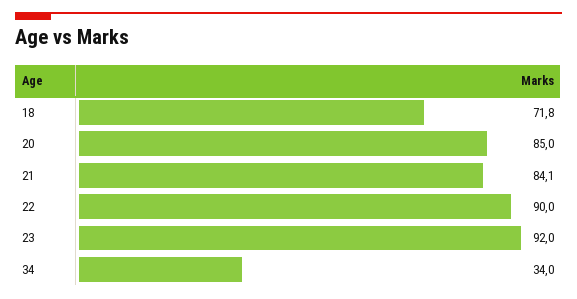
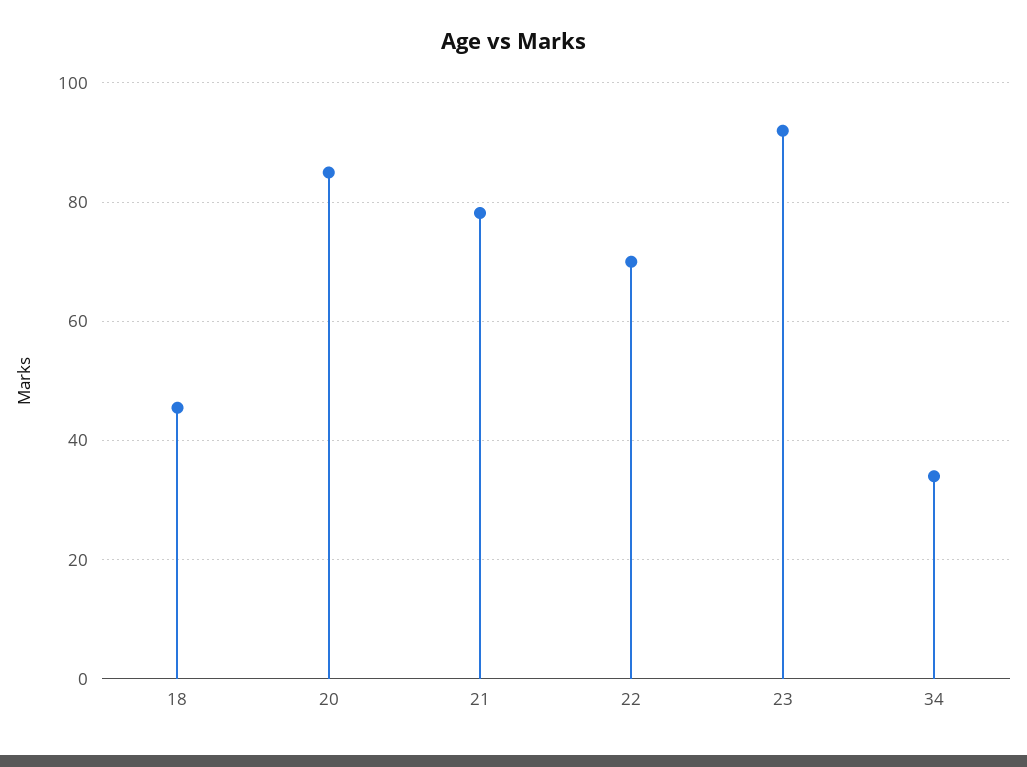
18: 71.8 -> 46
21: 84.1 -> 78
22: 90 -> 70

